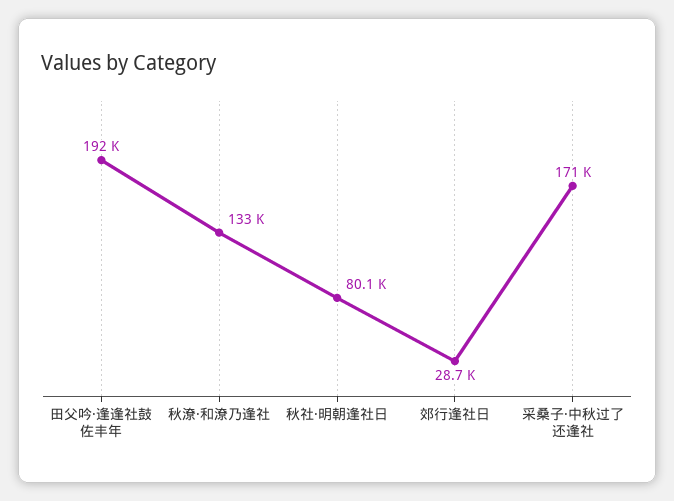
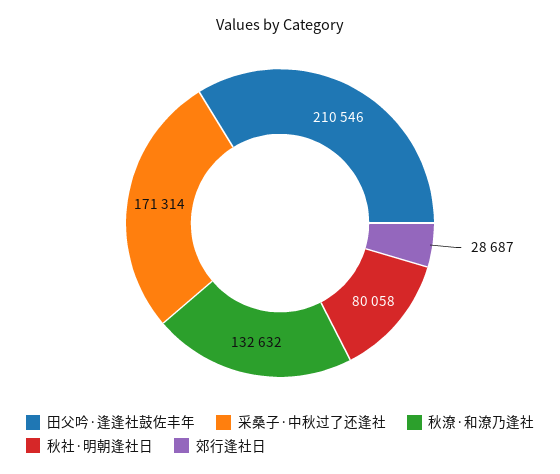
田父吟·逢逢社鼓佐丰年: 192000 -> 210546

